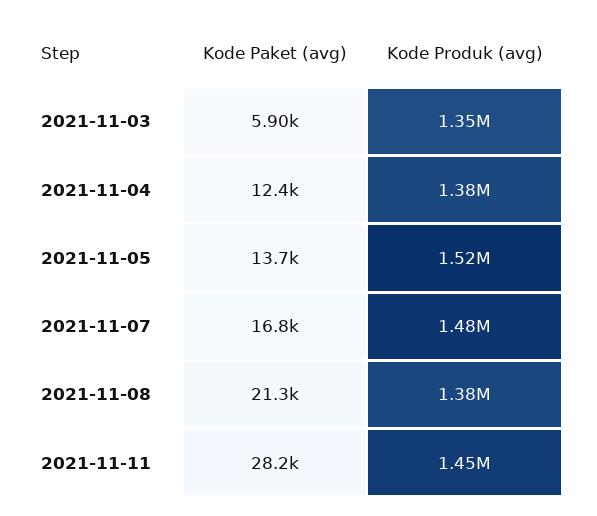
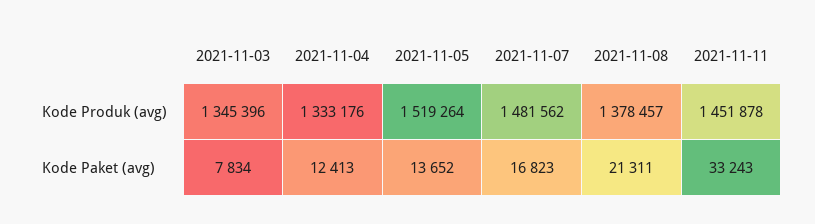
Kode Paket (avg), 2021-11-03: 5900 -> 7834
Kode Produk (avg), 2021-11-04: 1380000 -> 1333176
Kode Paket (avg), 2021-11-11: 28200 -> 33243

